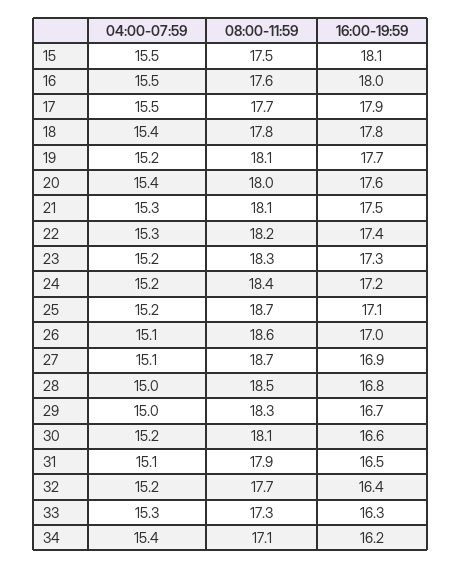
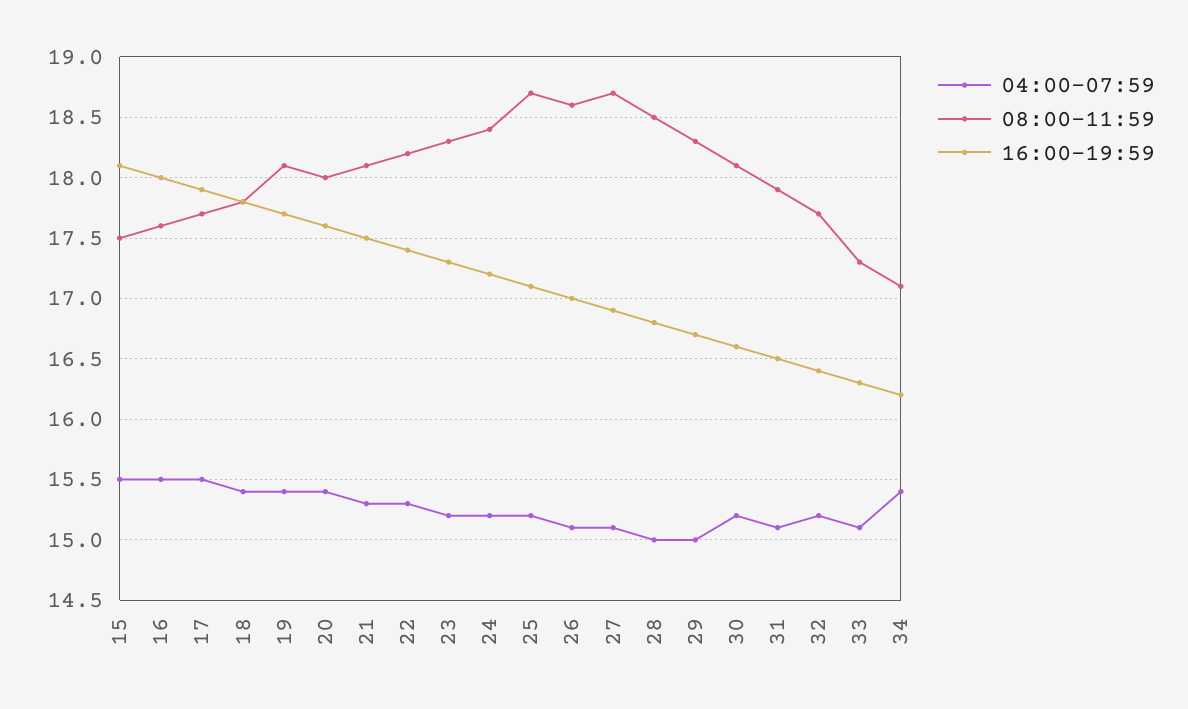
04:00-07:59, 19: 15.2 -> 15.4
04:00-07:59, 33: 15.3 -> 15.1

